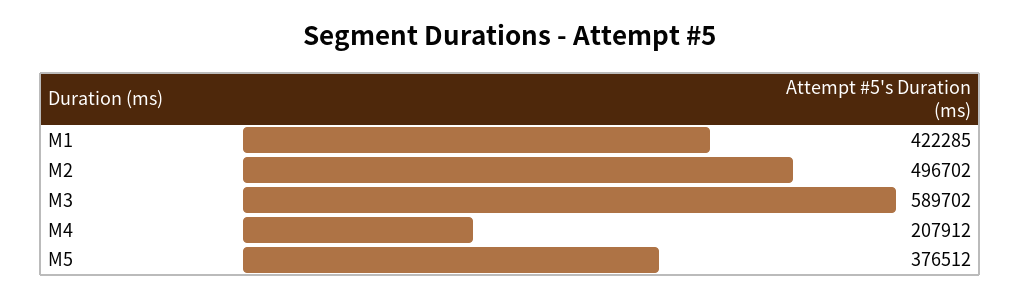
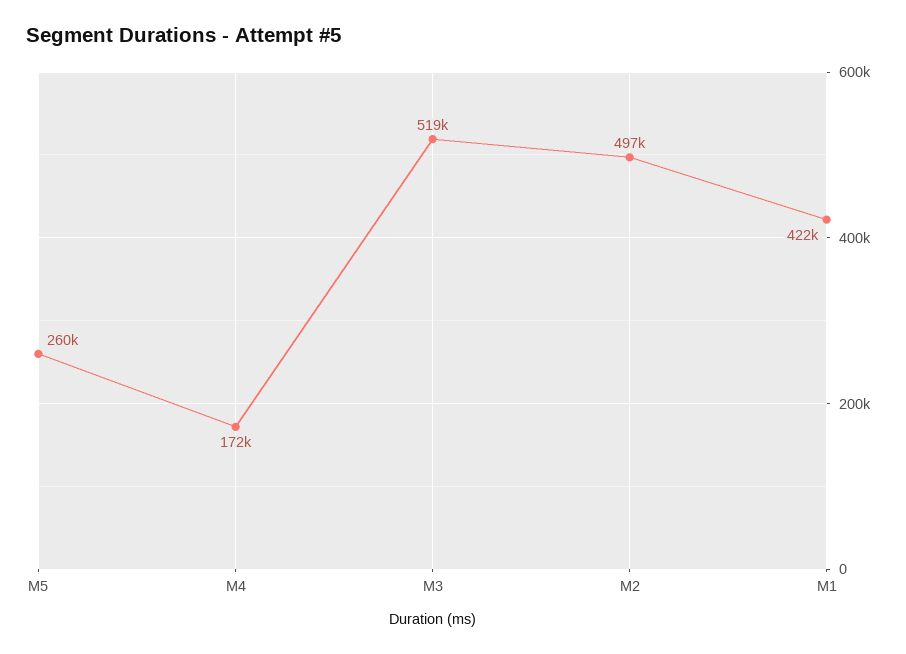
M3: 589702 -> 519000
M4: 207912 -> 172000
M5: 376512 -> 260000

